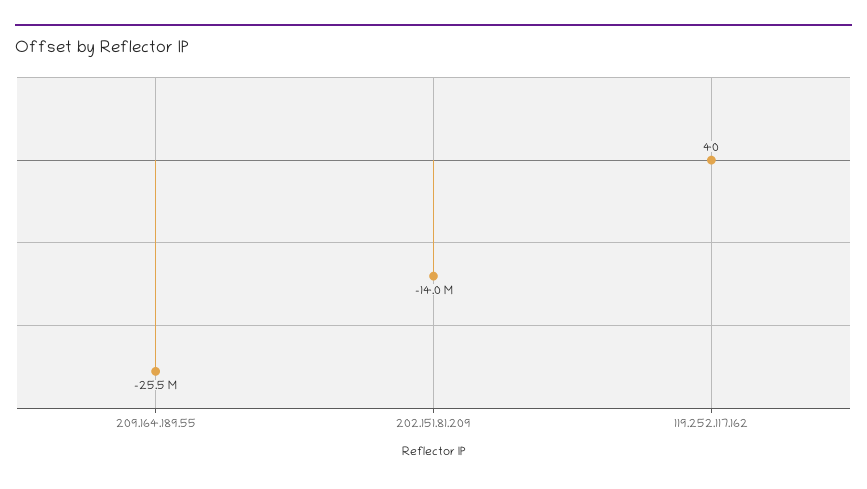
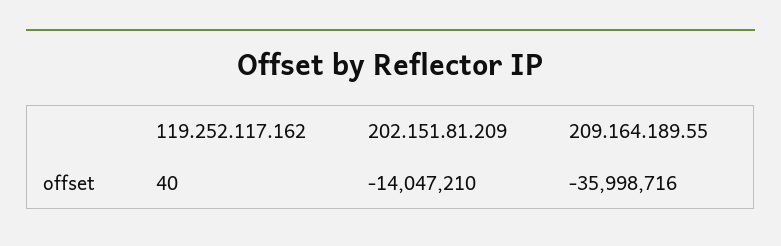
209.164.189.55: -25500000 -> -35998716

